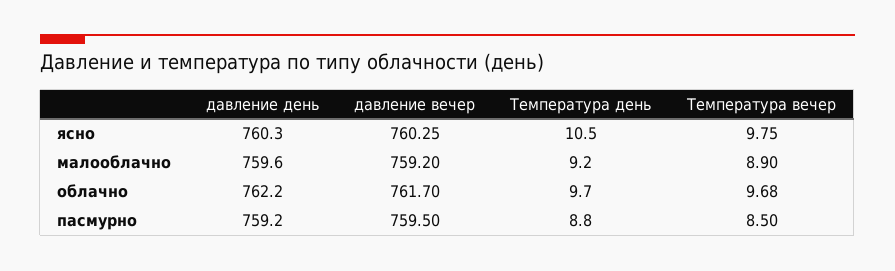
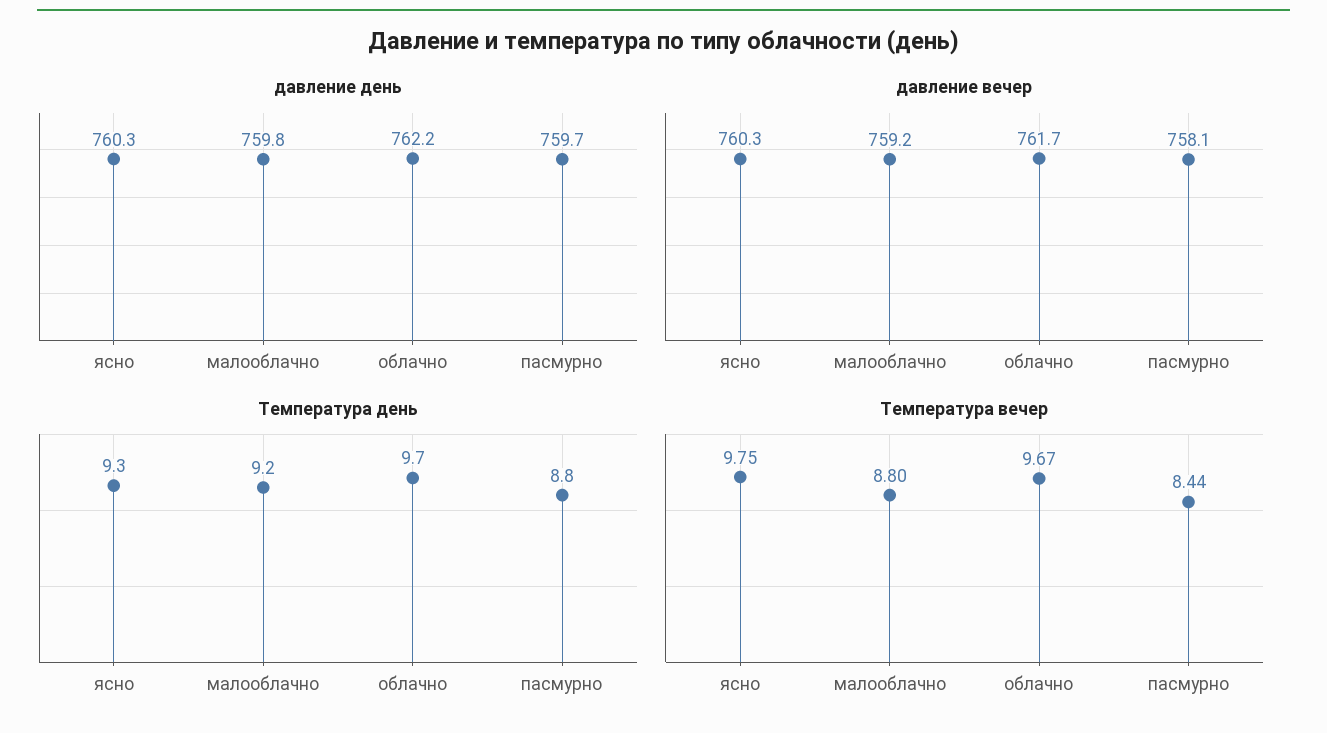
Температура день, ясно: 10.5 -> 9.3
давление день, малооблачно: 759.6 -> 759.8
Температура вечер, малооблачно: 8.9 -> 8.8
Температура вечер, облачно: 9.68 -> 9.67
давление день, пасмурно: 759.2 -> 759.7
давление вечер, пасмурно: 759.5 -> 758.1
Температура вечер, пасмурно: 8.5 -> 8.44

